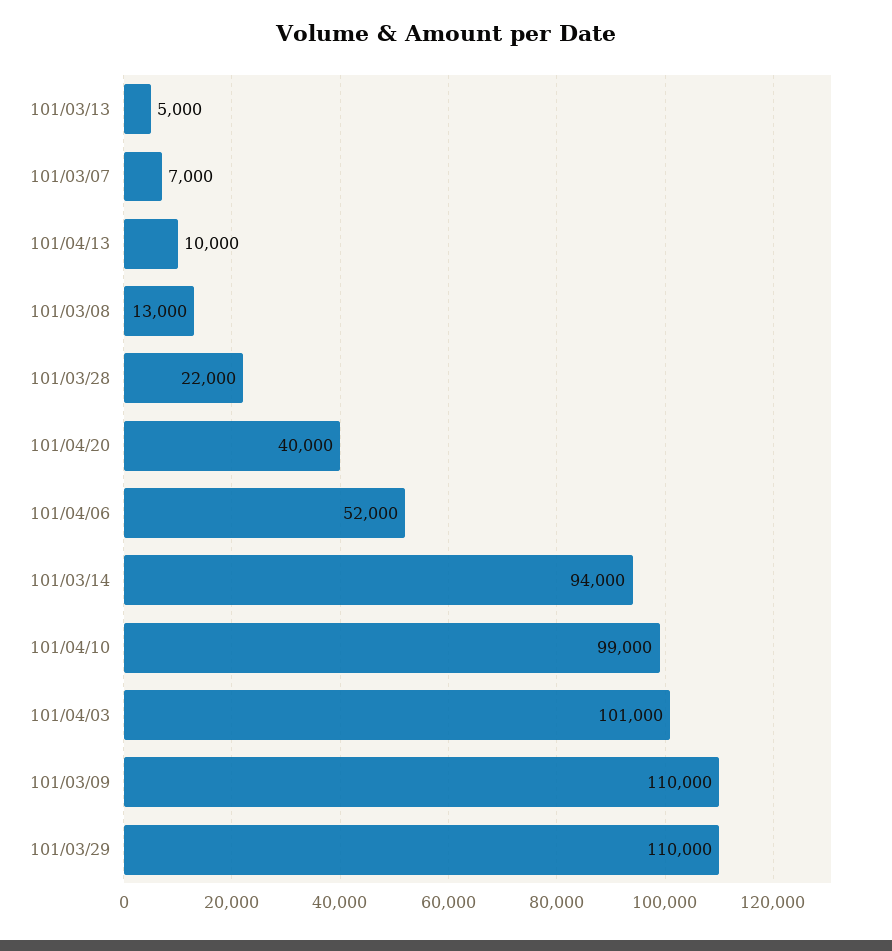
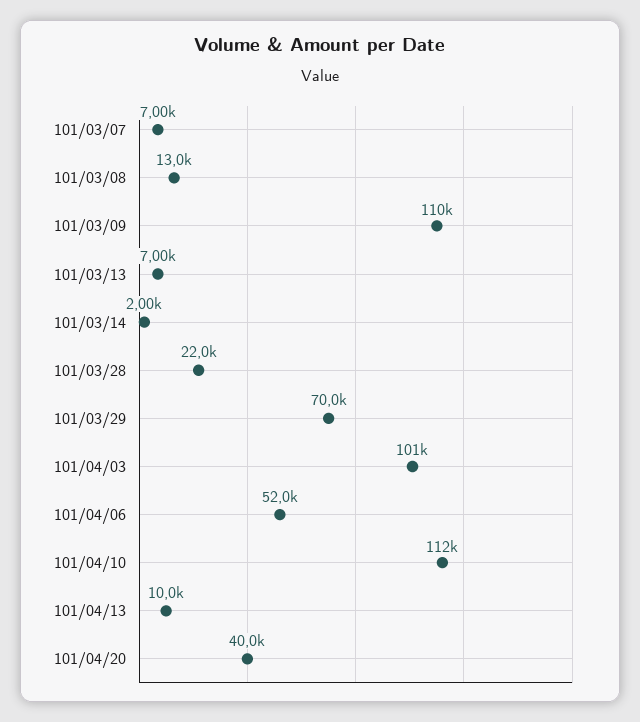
101/03/13: 5000 -> 7000
101/03/14: 94000 -> 2000
101/04/10: 99000 -> 112000
101/03/29: 110000 -> 70000

